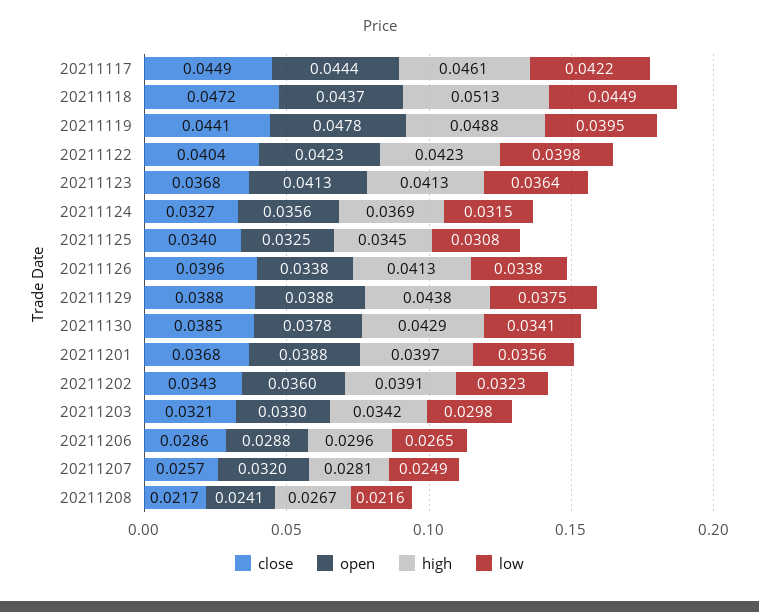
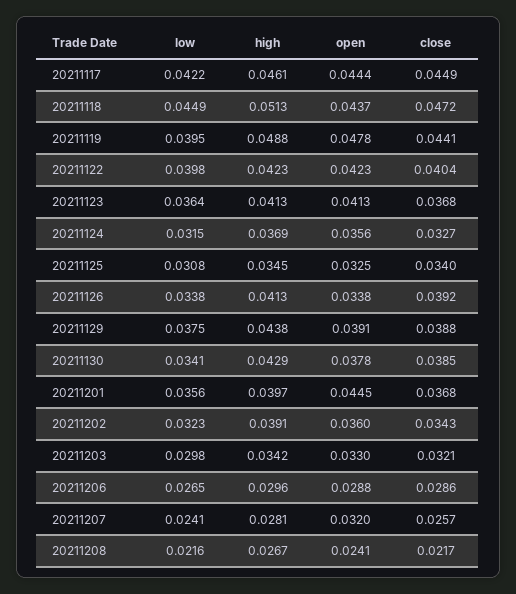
close, 20211126: 0.0396 -> 0.0392
open, 20211129: 0.0388 -> 0.0391
open, 20211201: 0.0388 -> 0.0445
low, 20211207: 0.0249 -> 0.0241

